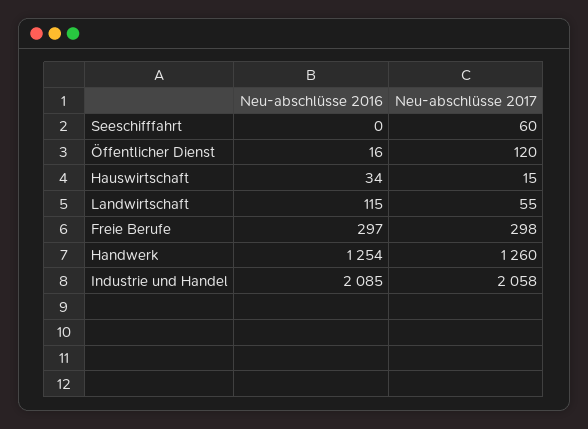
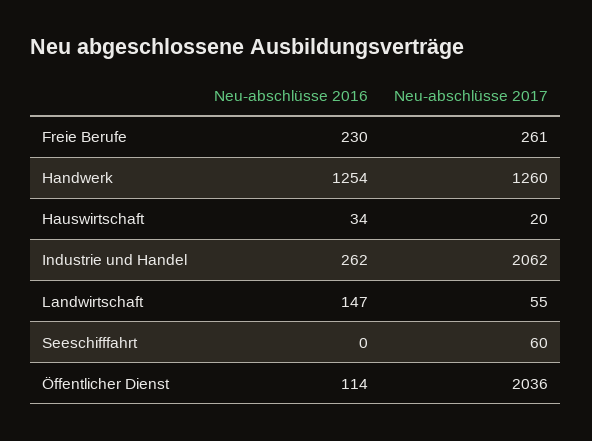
Neu-abschlüsse 2016, Öffentlicher Dienst: 16 -> 114
Neu-abschlüsse 2017, Öffentlicher Dienst: 120 -> 2036
Neu-abschlüsse 2017, Hauswirtschaft: 15 -> 20
Neu-abschlüsse 2016, Landwirtschaft: 115 -> 147
Neu-abschlüsse 2016, Freie Berufe: 297 -> 230
Neu-abschlüsse 2017, Freie Berufe: 298 -> 261
Neu-abschlüsse 2016, Industrie und Handel: 2085 -> 262
Neu-abschlüsse 2017, Industrie und Handel: 2058 -> 2062

